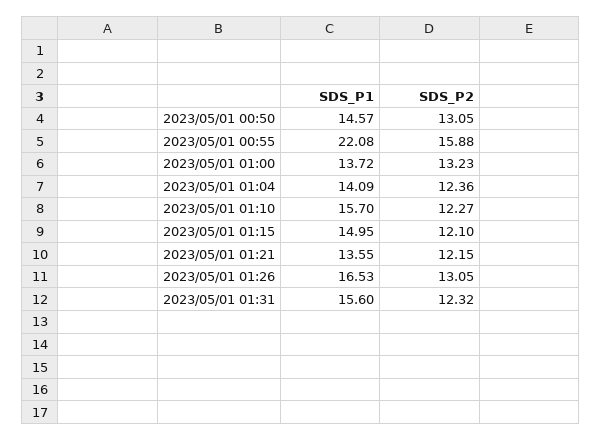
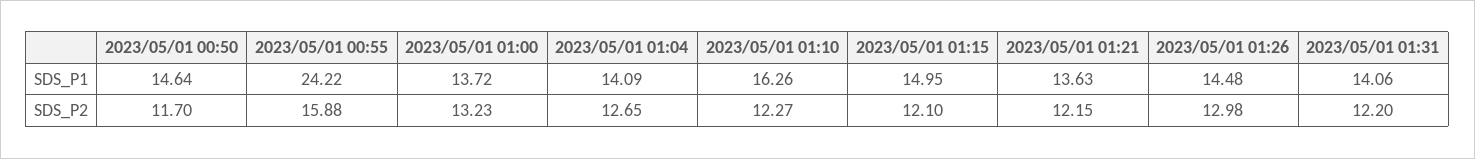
SDS_P1, 2023/05/01 00:50: 14.57 -> 14.64
SDS_P2, 2023/05/01 00:50: 13.05 -> 11.7
SDS_P1, 2023/05/01 00:55: 22.08 -> 24.22
SDS_P2, 2023/05/01 01:04: 12.36 -> 12.65
SDS_P1, 2023/05/01 01:10: 15.7 -> 16.26
SDS_P1, 2023/05/01 01:21: 13.55 -> 13.63
SDS_P1, 2023/05/01 01:26: 16.53 -> 14.48
SDS_P2, 2023/05/01 01:26: 13.05 -> 12.98
SDS_P1, 2023/05/01 01:31: 15.6 -> 14.06
SDS_P2, 2023/05/01 01:31: 12.32 -> 12.2

